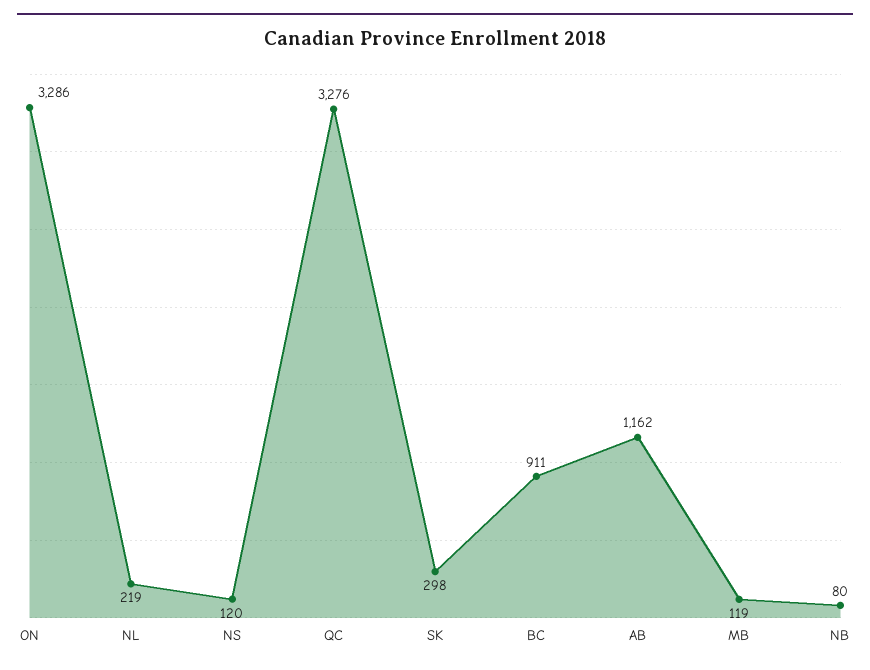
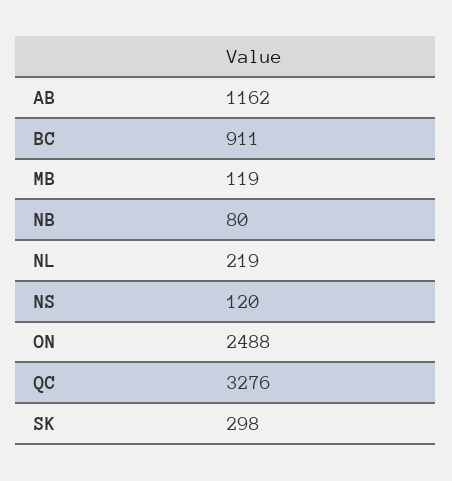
ON: 3286 -> 2488

